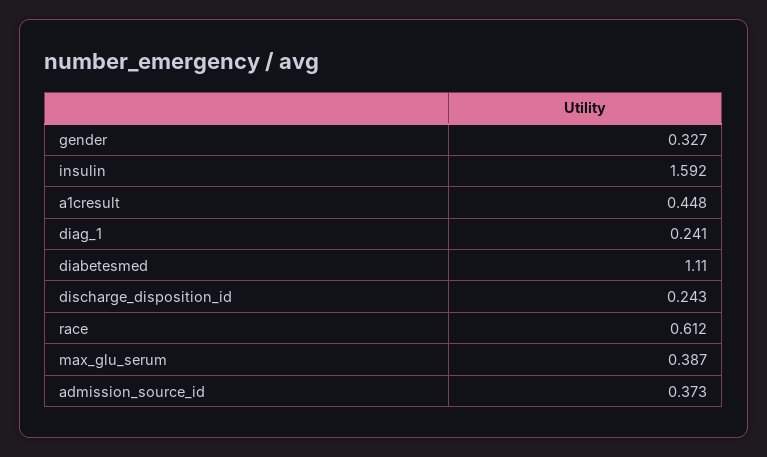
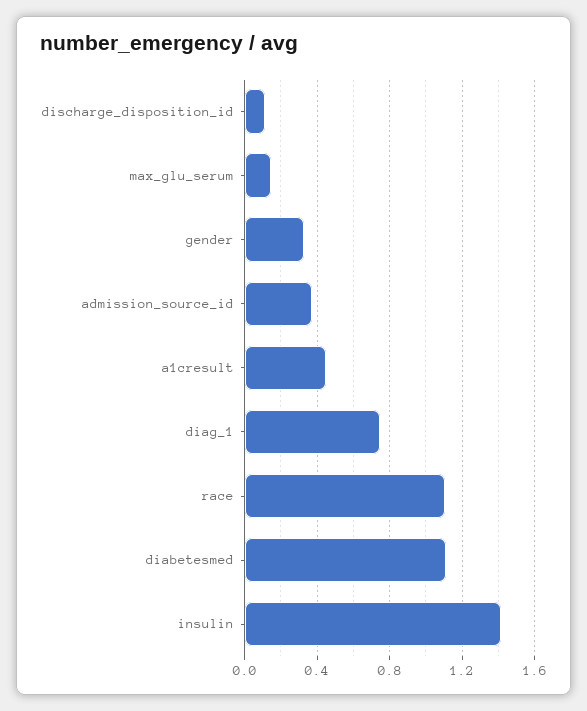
insulin: 1.592 -> 1.4
diag_1: 0.241 -> 0.75
discharge_disposition_id: 0.243 -> 0.1
race: 0.612 -> 1.1
max_glu_serum: 0.387 -> 0.15

